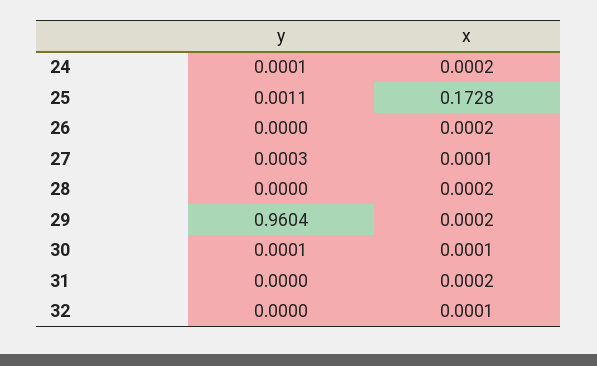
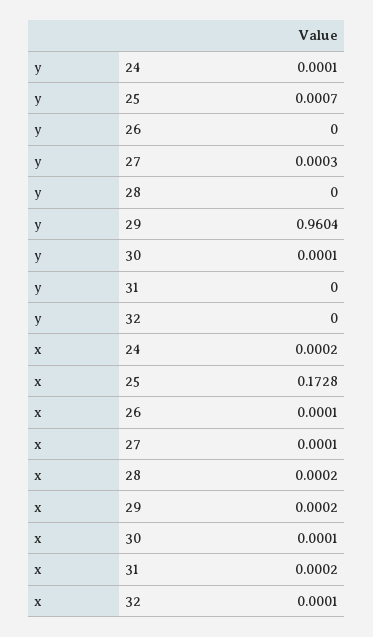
y, 25: 0.0011 -> 0.0007
x, 26: 0.0002 -> 0.0001

